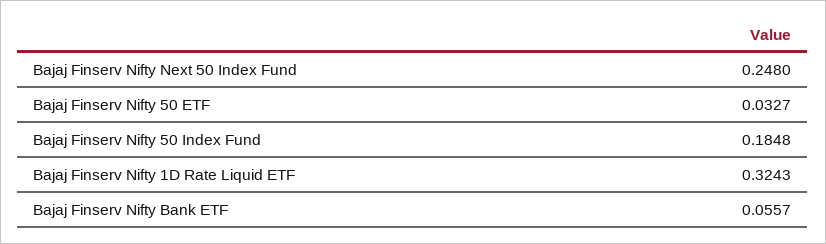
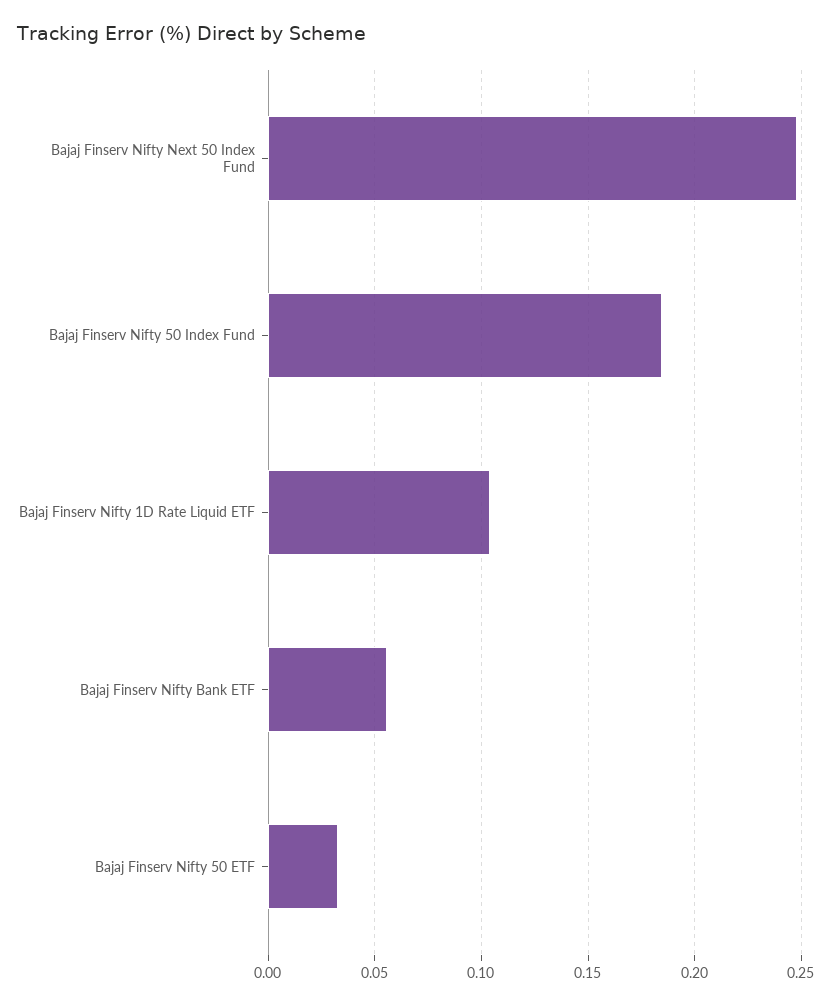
Bajaj Finserv Nifty 1D Rate Liquid ETF: 0.3243 -> 0.105

